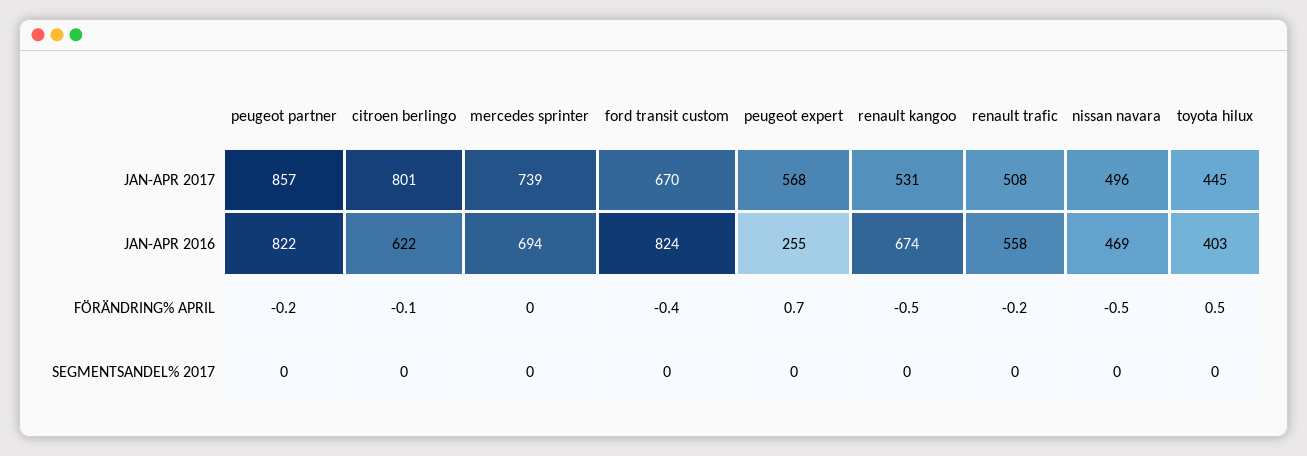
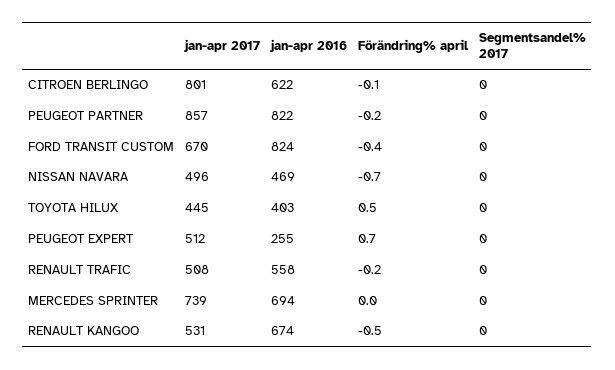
peugeot expert, JAN-APR 2017: 568 -> 512
nissan navara, FÖRÄNDRING% APRIL: -0.5 -> -0.7

